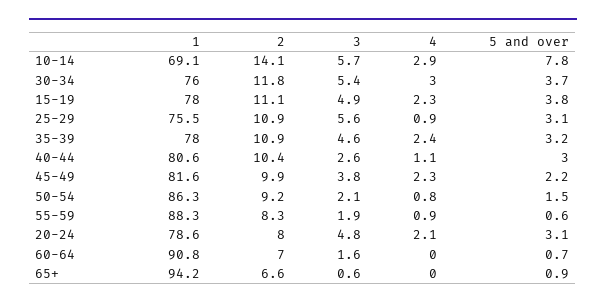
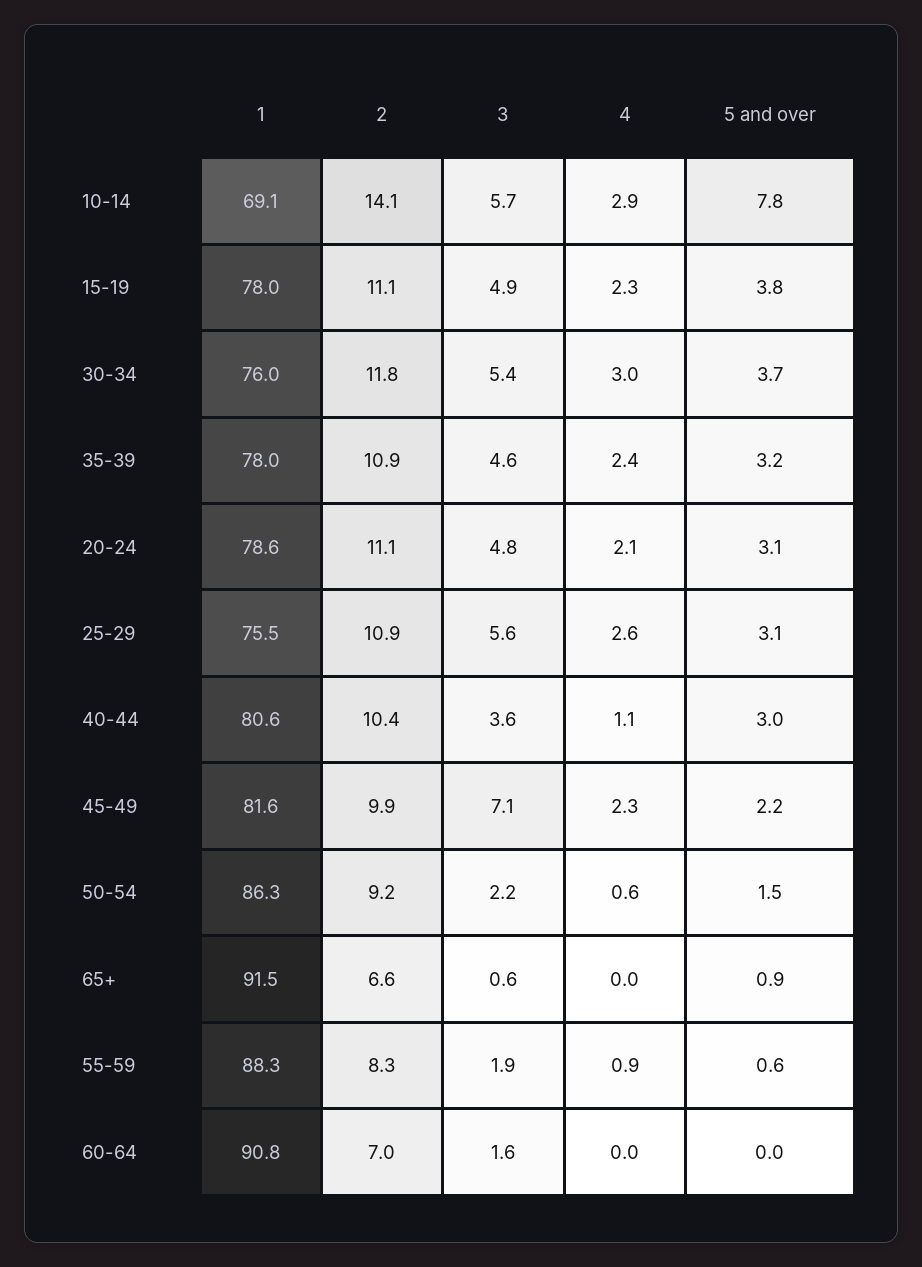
4, 25-29: 0.9 -> 2.6
3, 40-44: 2.6 -> 3.6
3, 45-49: 3.8 -> 7.1
3, 50-54: 2.1 -> 2.2
4, 50-54: 0.8 -> 0.6
2, 20-24: 8 -> 11.1
5 and over, 60-64: 0.7 -> 0
1, 65+: 94.2 -> 91.5

